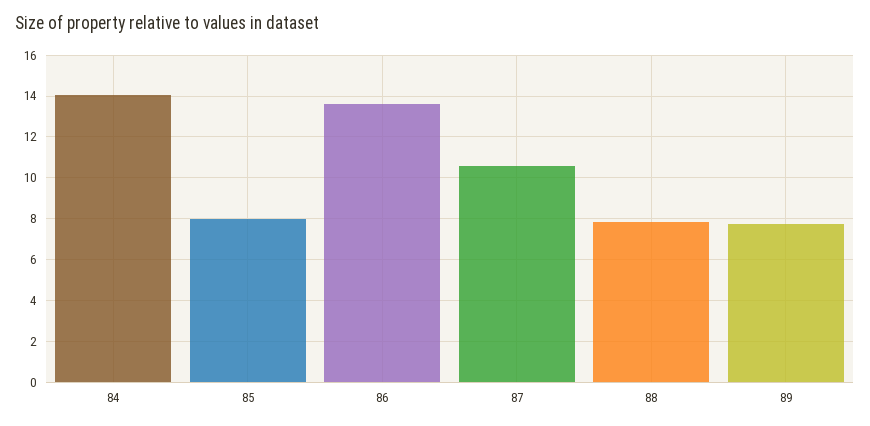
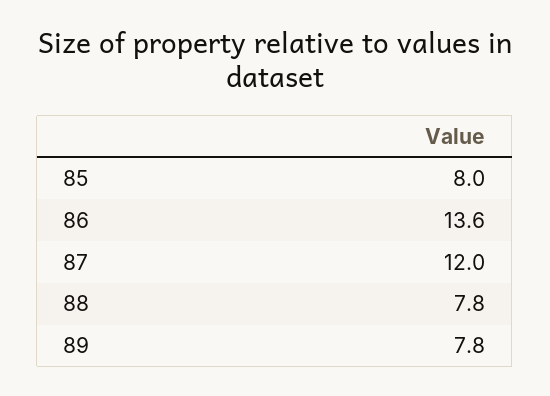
84: 14 -> none
87: 10.5 -> 12

